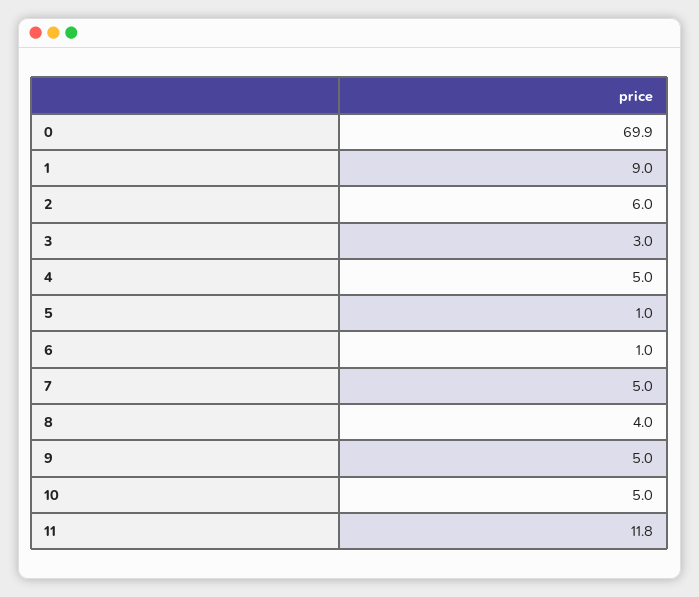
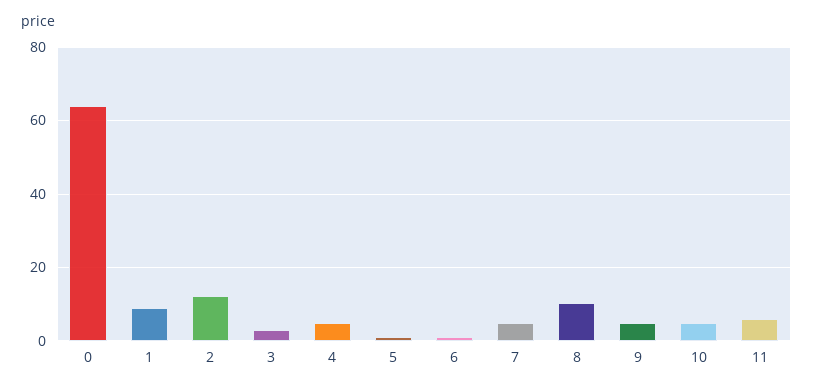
0: 69.9 -> 64
2: 6 -> 12
8: 4 -> 10
11: 11.8 -> 6

